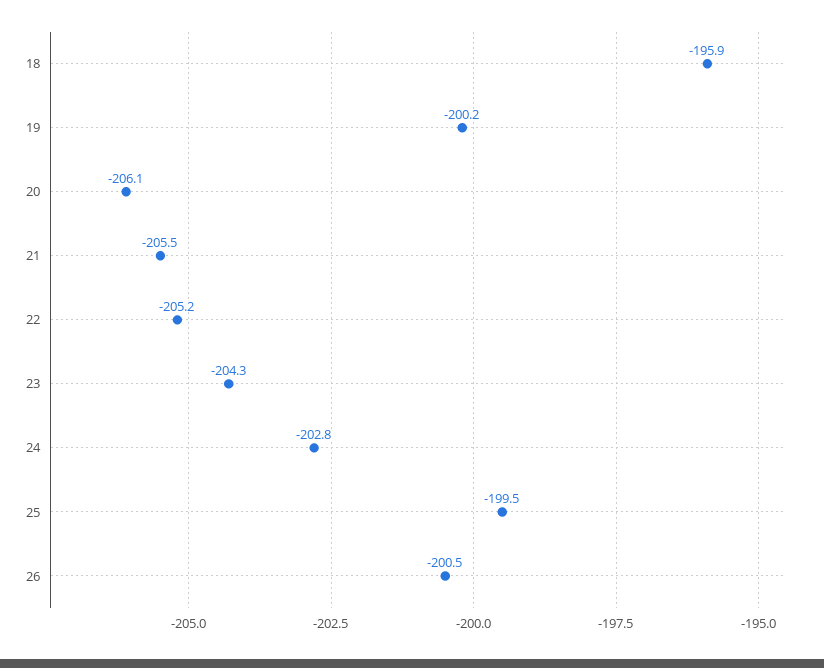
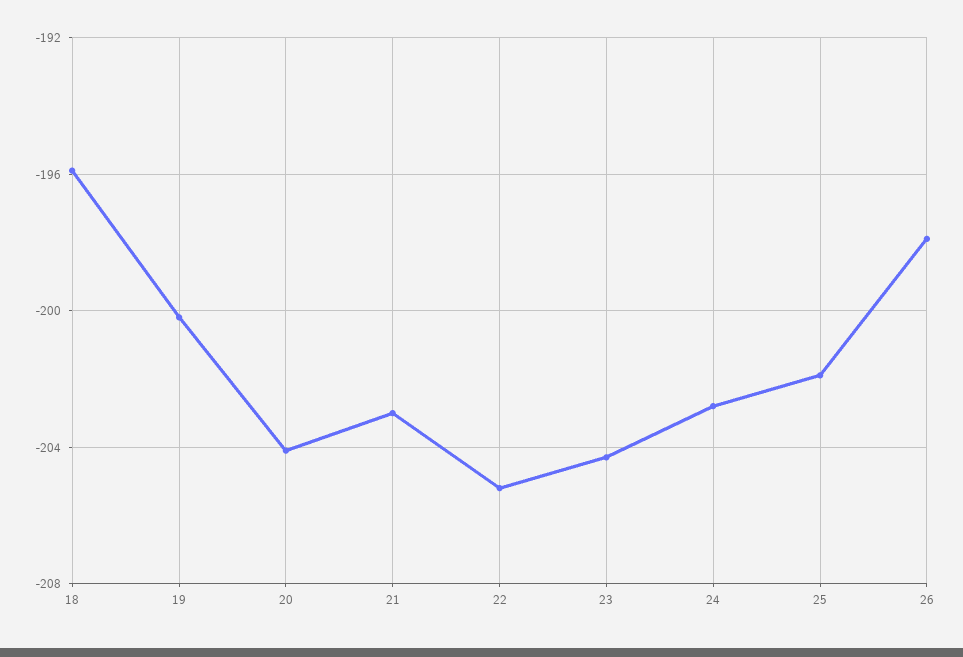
20: -206.1 -> -204
21: -205.5 -> -203
25: -199.5 -> -202
26: -200.5 -> -198

